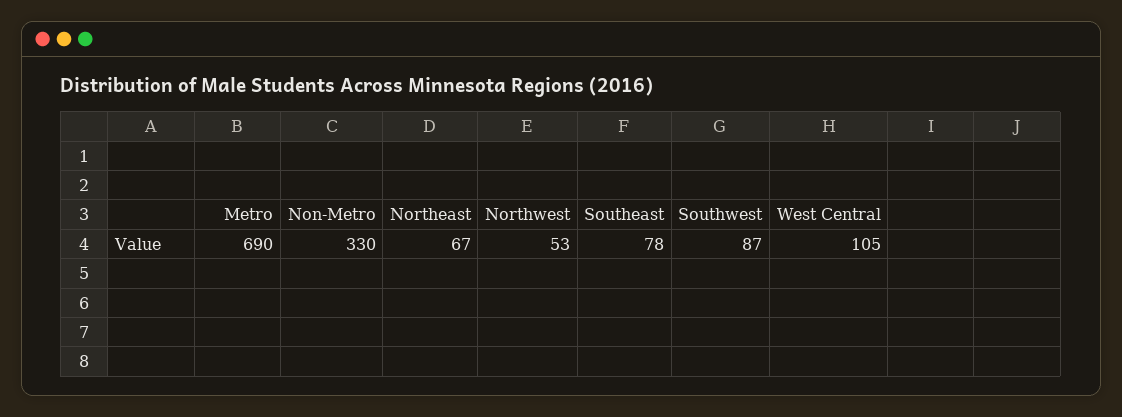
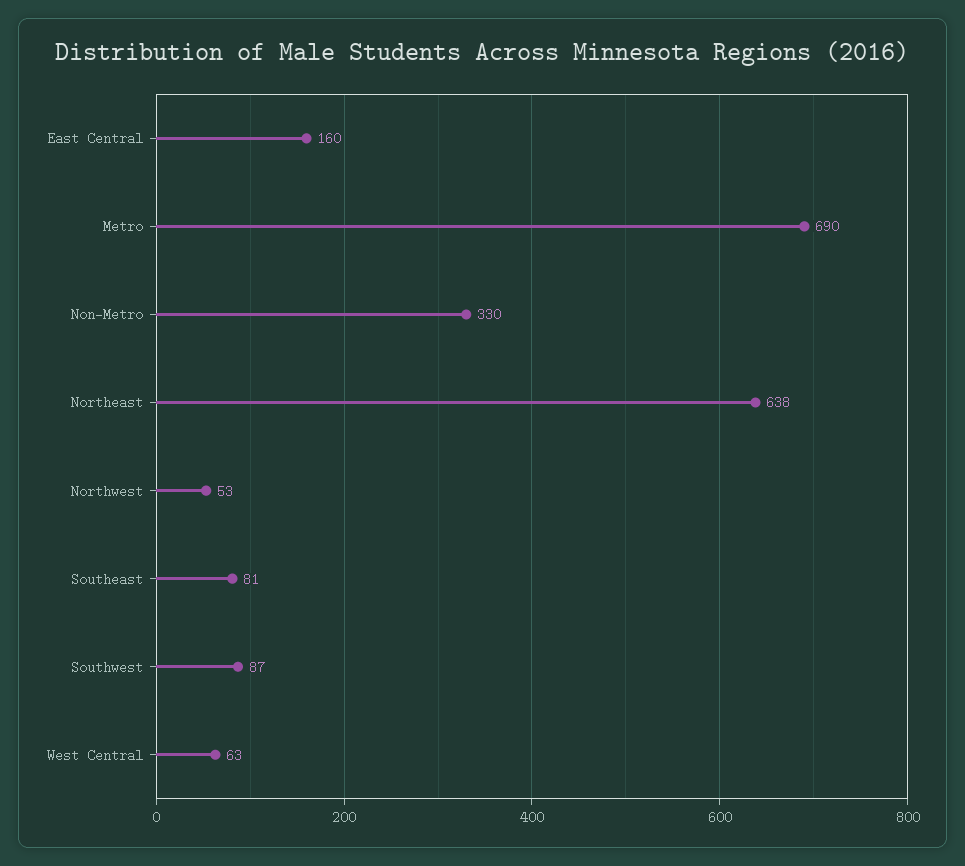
Northeast: 67 -> 638
Southeast: 78 -> 81
West Central: 105 -> 63
East Central: none -> 160

